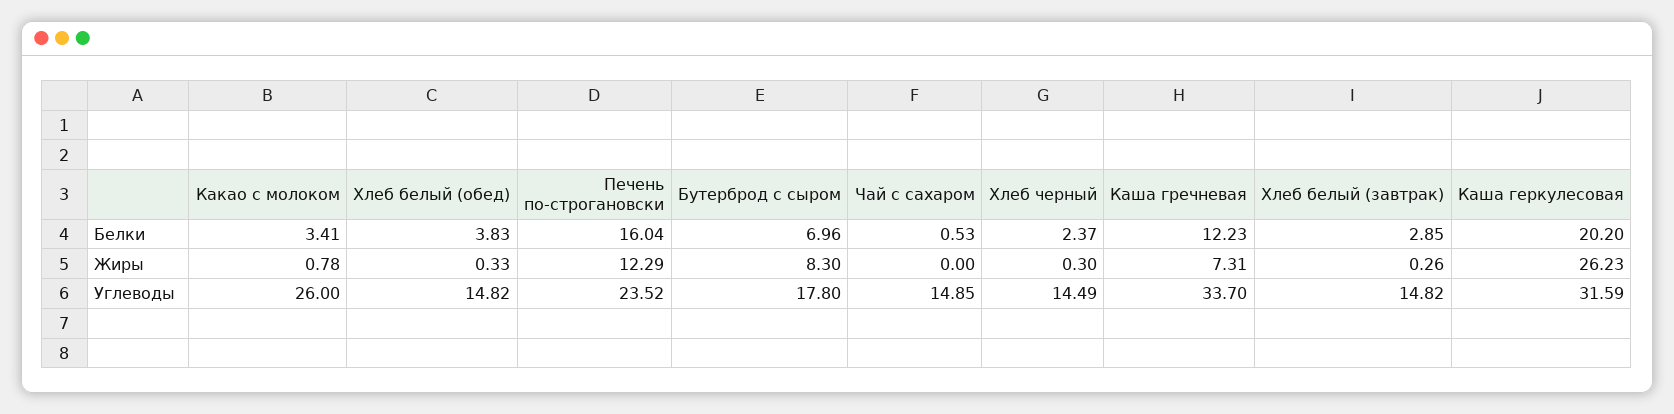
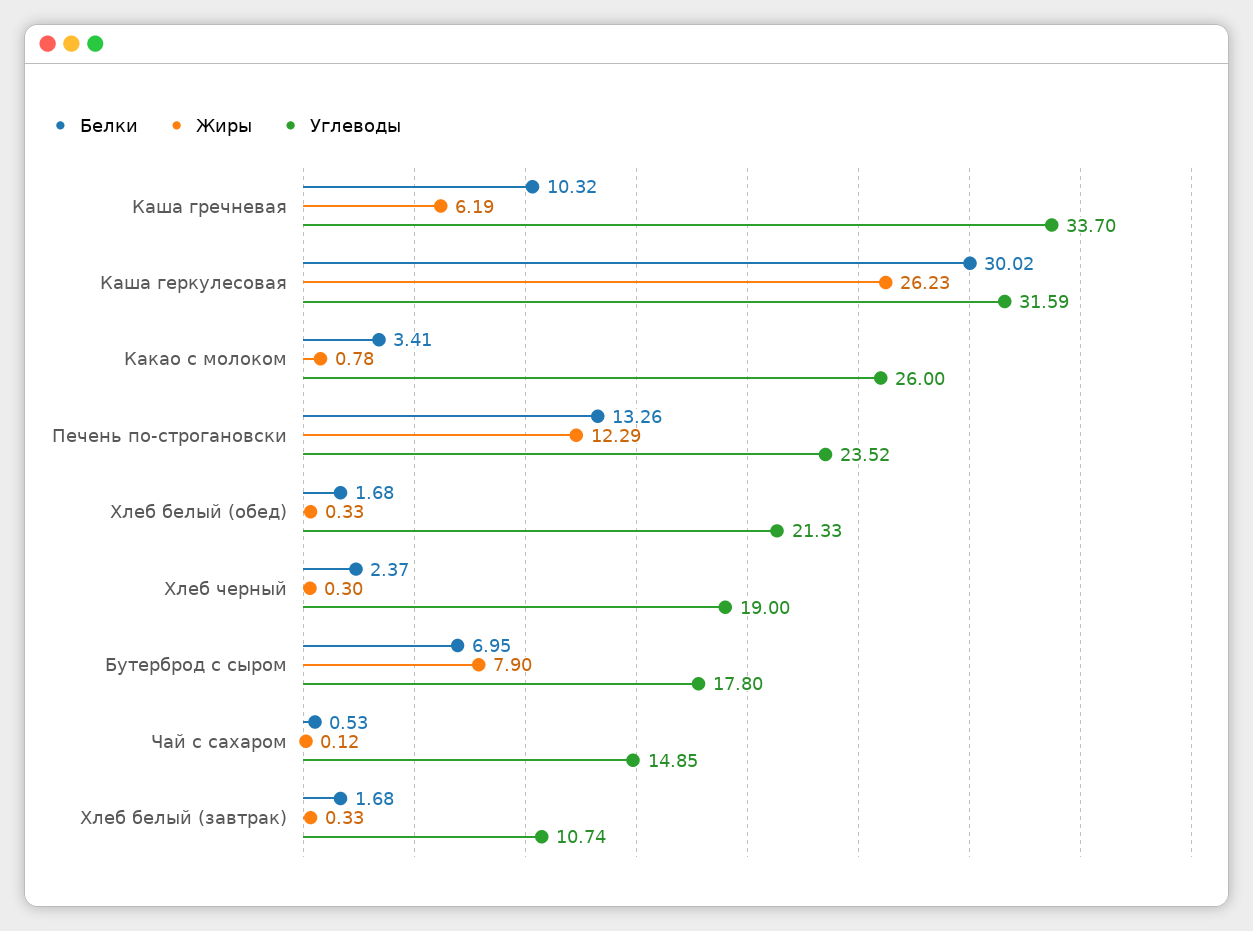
Белки, Хлеб белый (обед): 3.83 -> 1.68
Белки, Печень по-строгановски: 16.04 -> 13.26
Белки, Бутерброд с сыром: 6.96 -> 6.95
Белки, Каша гречневая: 12.23 -> 10.32
Белки, Хлеб белый (завтрак): 2.85 -> 1.68
Белки, Каша геркулесовая: 20.2 -> 30.02
Жиры, Бутерброд с сыром: 8.3 -> 7.9
Жиры, Чай с сахаром: 0 -> 0.12
Жиры, Каша гречневая: 7.31 -> 6.19
Жиры, Хлеб белый (завтрак): 0.26 -> 0.33
Углеводы, Хлеб белый (обед): 14.82 -> 21.33
Углеводы, Хлеб черный: 14.49 -> 19
Углеводы, Хлеб белый (завтрак): 14.82 -> 10.74

